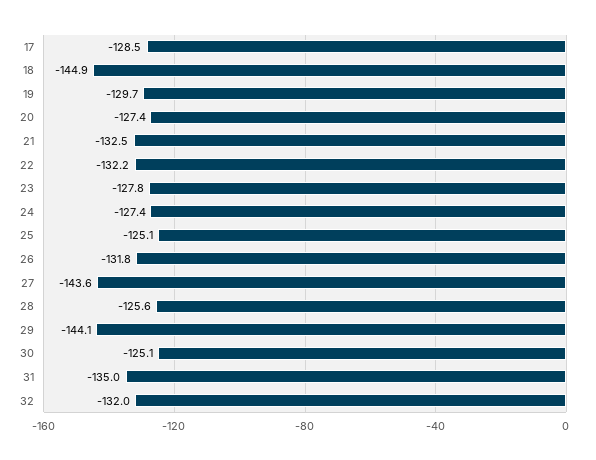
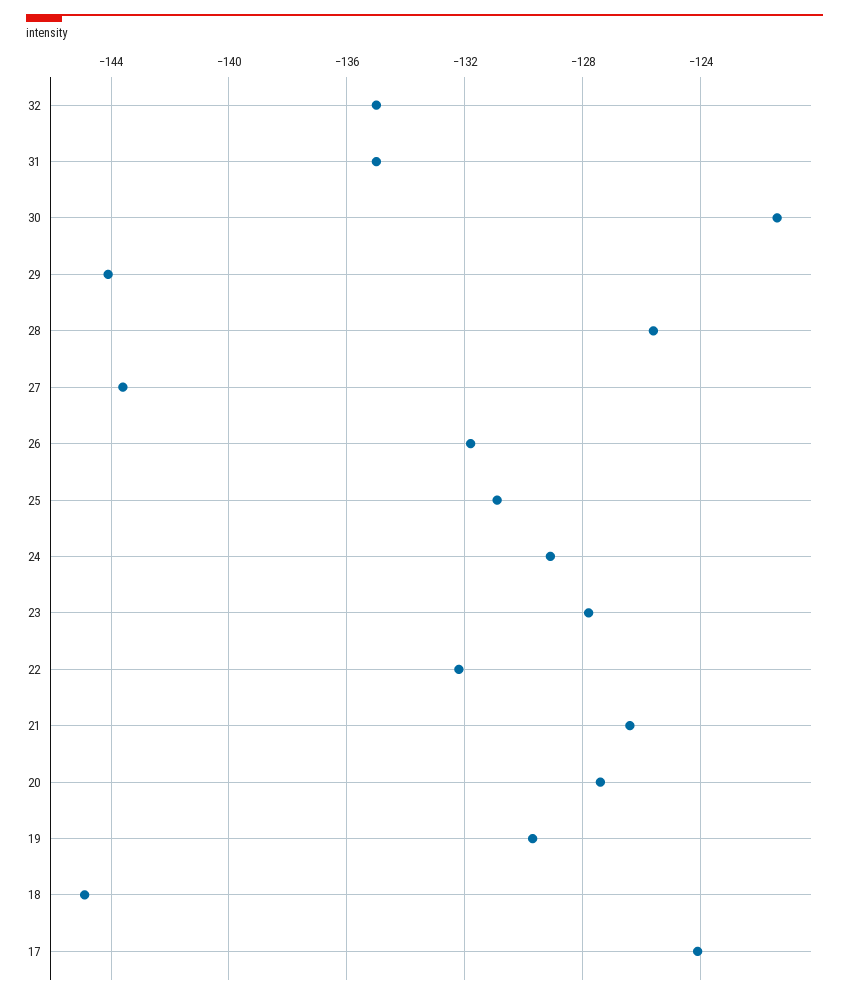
17: -128.5 -> -124
21: -132.5 -> -126.5
24: -127.4 -> -129
25: -125.1 -> -131
30: -125.1 -> -121.5
32: -132 -> -135

